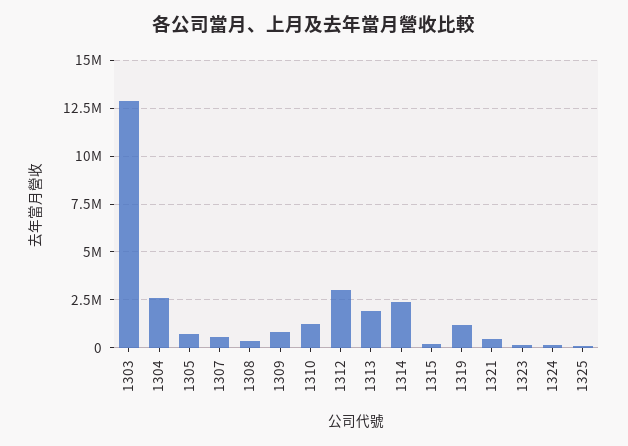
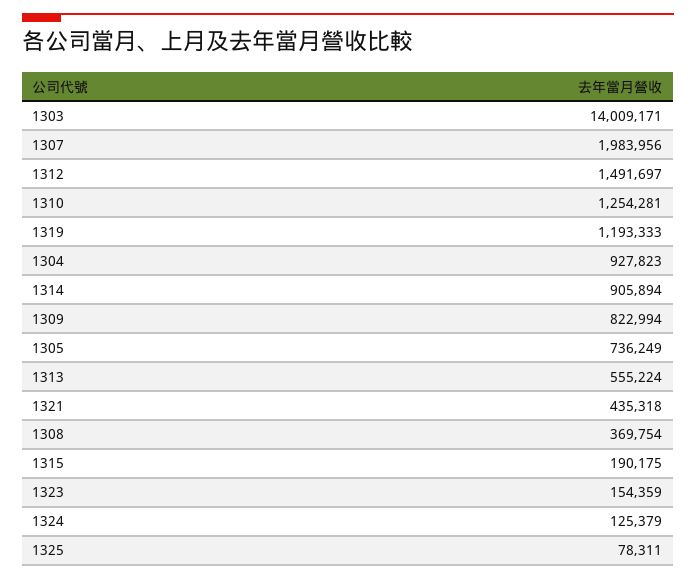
1303: 13000000 -> 14009171
1304: 2500000 -> 927823
1307: 500000 -> 1983956
1312: 3000000 -> 1491697
1313: 2000000 -> 555224
1314: 2500000 -> 905894

